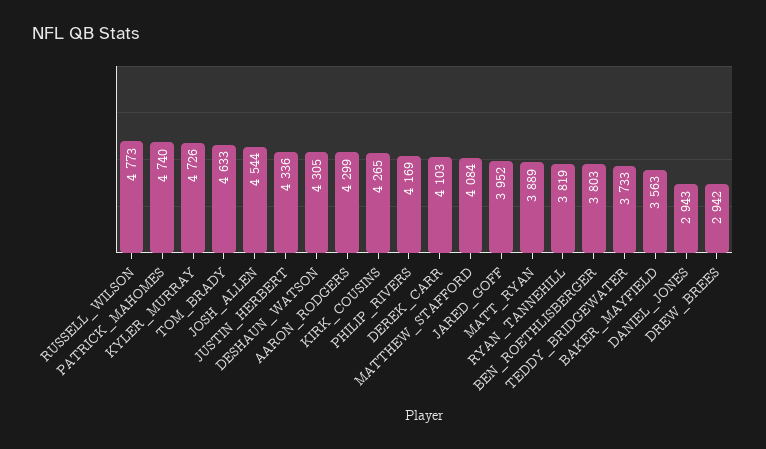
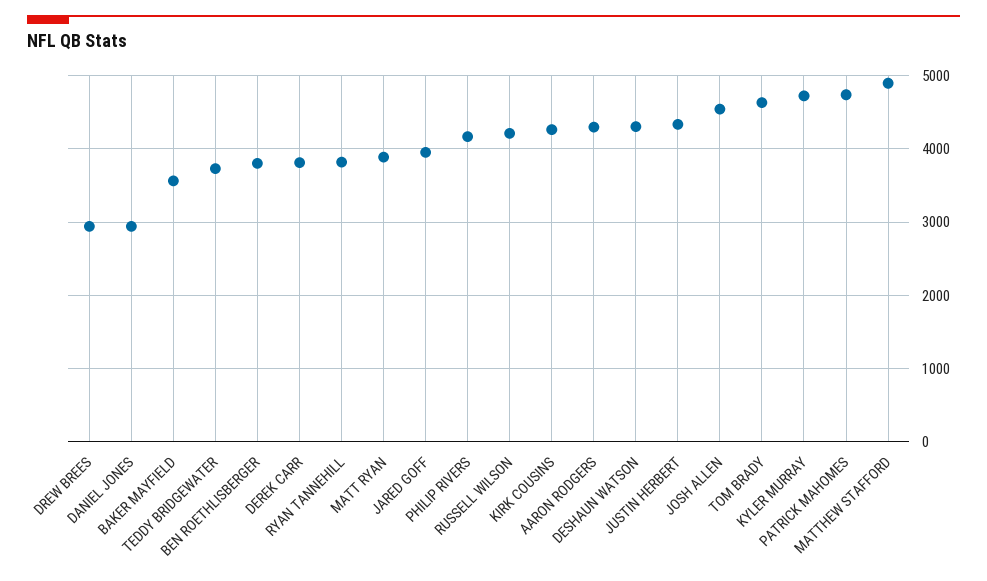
RUSSELL_WILSON: 4773 -> 4200
DEREK_CARR: 4103 -> 3800
MATTHEW_STAFFORD: 4084 -> 4900

